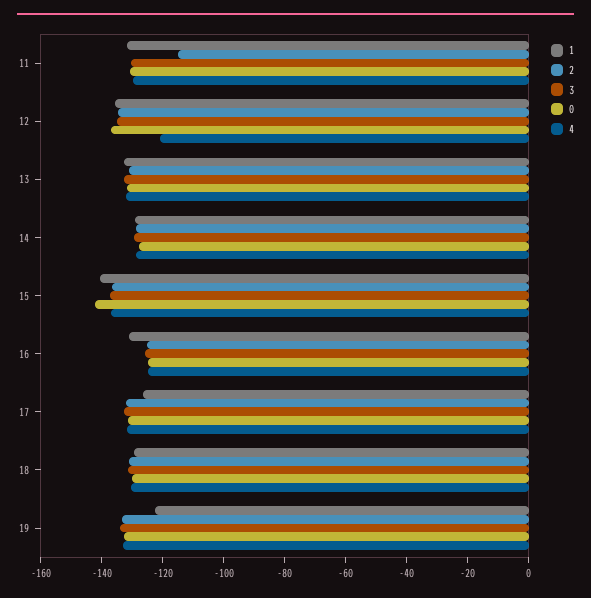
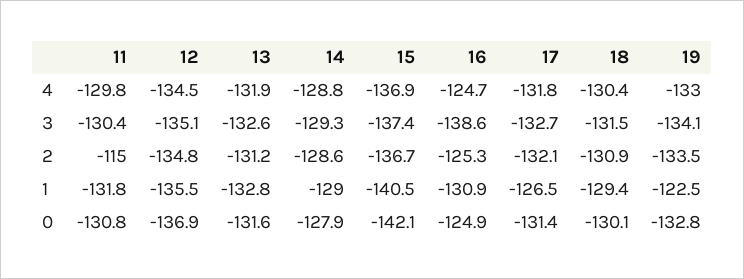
4, 12: -120 -> -134.5
3, 16: -125 -> -138.6

